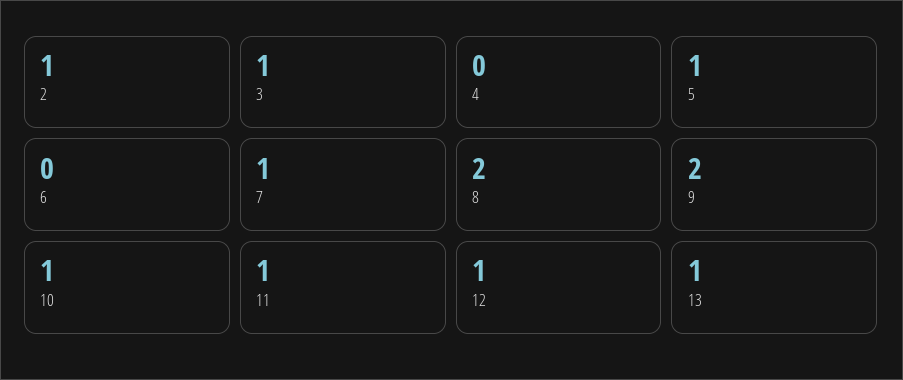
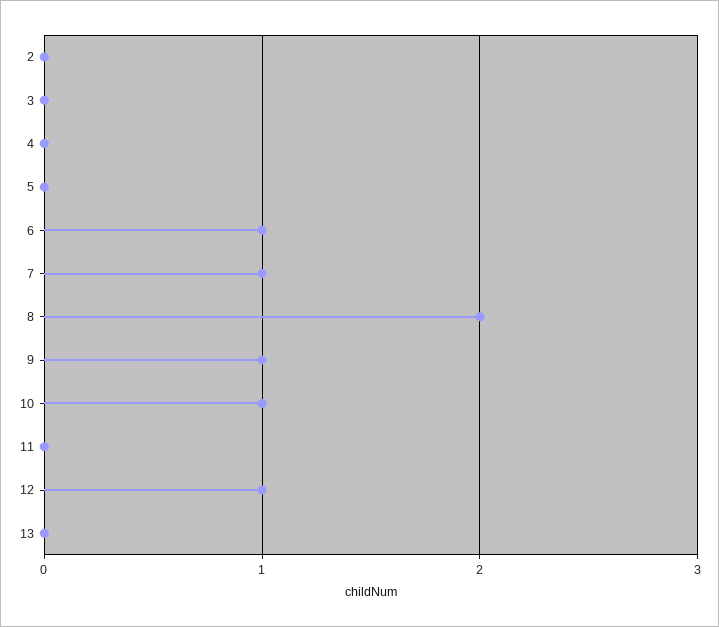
2: 1 -> 0
3: 1 -> 0
5: 1 -> 0
6: 0 -> 1
9: 2 -> 1
11: 1 -> 0
13: 1 -> 0

